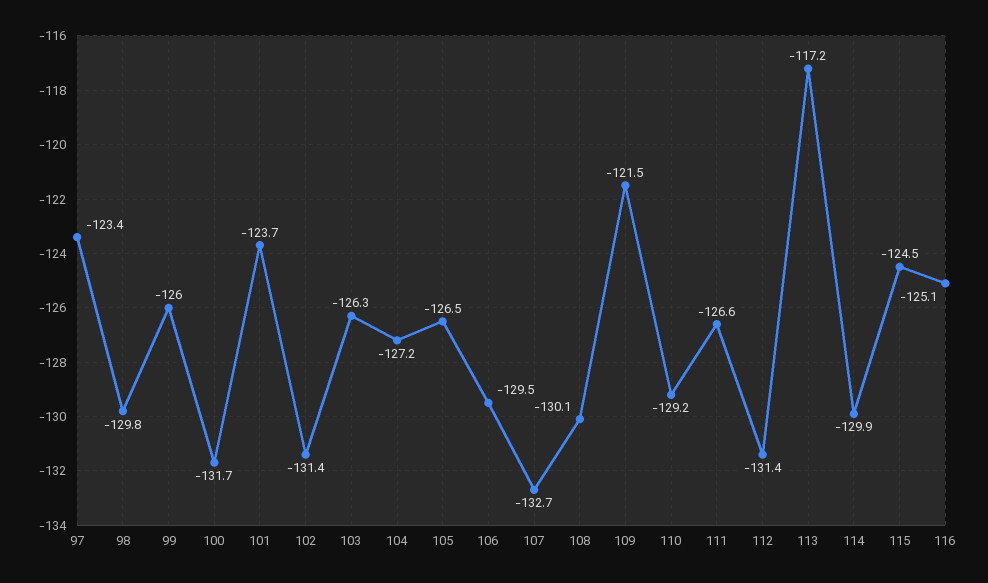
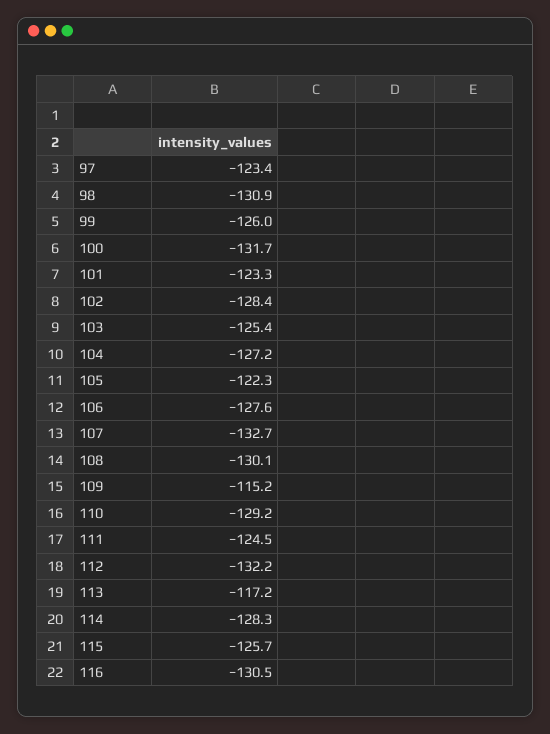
98: -129.8 -> -130.9
101: -123.7 -> -123.3
102: -131.4 -> -128.4
103: -126.3 -> -125.4
105: -126.5 -> -122.3
106: -129.5 -> -127.6
109: -121.5 -> -115.2
111: -126.6 -> -124.5
112: -131.4 -> -132.2
114: -129.9 -> -128.3
115: -124.5 -> -125.7
116: -125.1 -> -130.5

